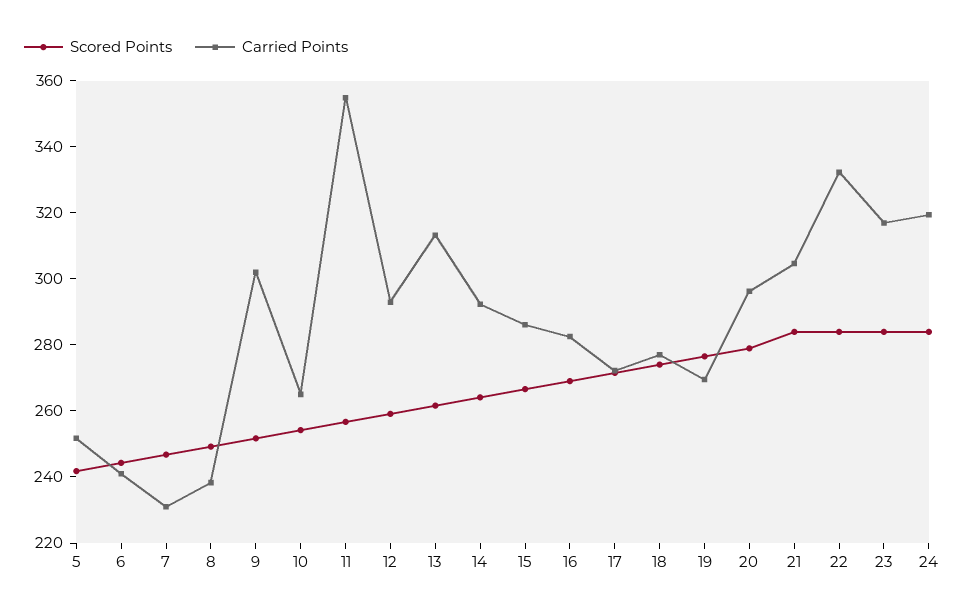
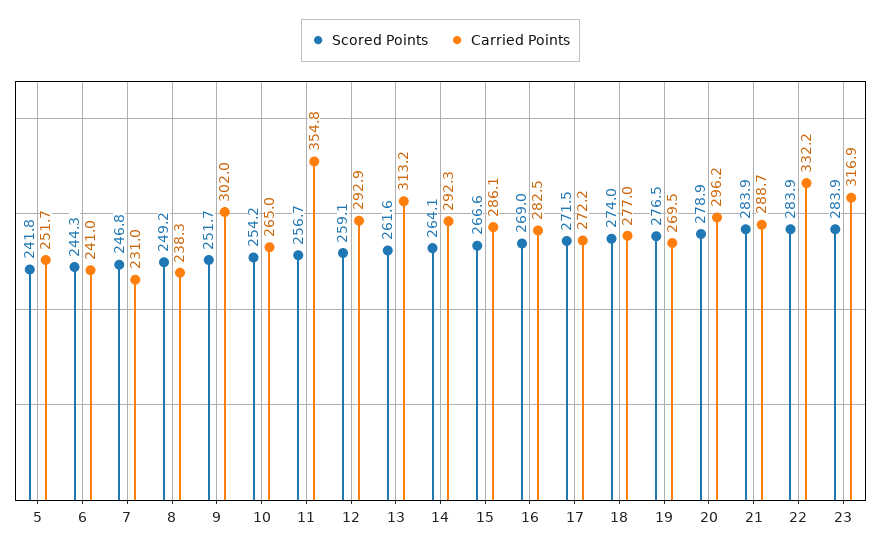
Carried Points, 21: 305 -> 288.7
Scored Points, 24: 285 -> none
Carried Points, 24: 320 -> none

